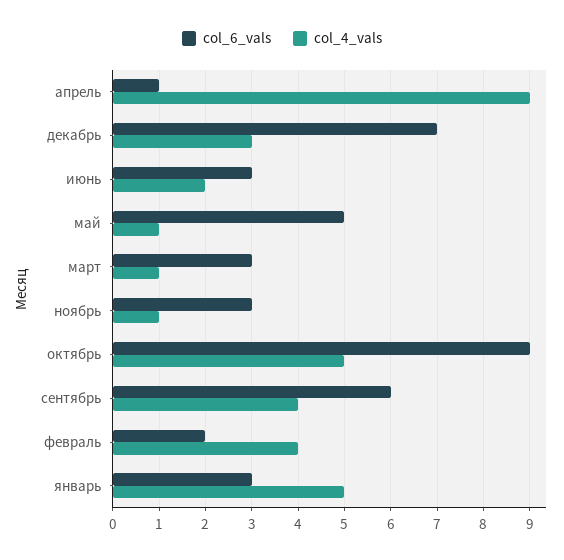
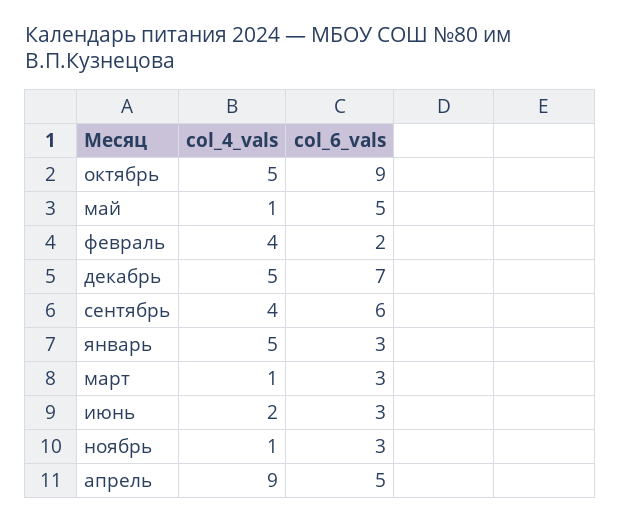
col_6_vals, апрель: 1 -> 5
col_4_vals, декабрь: 3 -> 5

